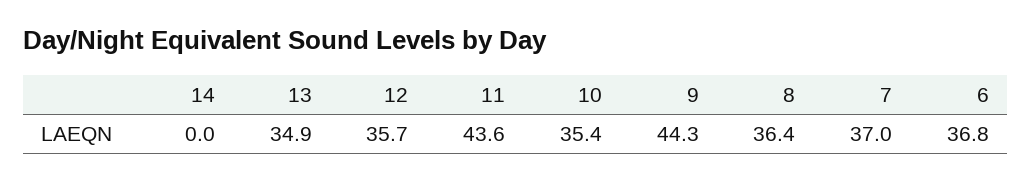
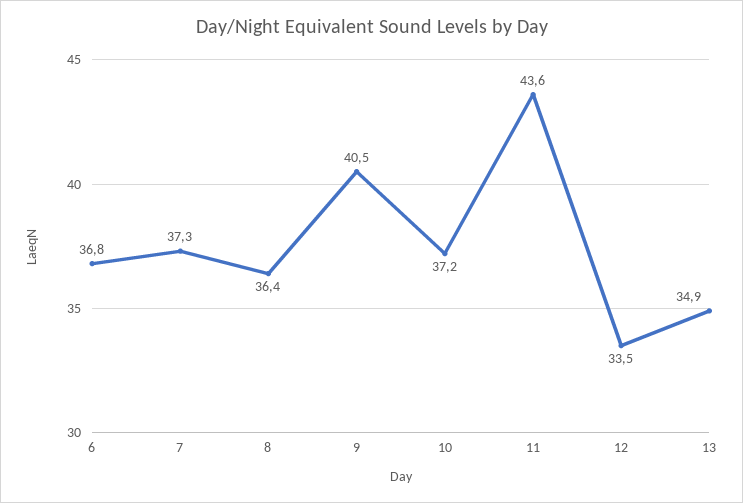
14: 0 -> none
12: 35.7 -> 33.5
10: 35.4 -> 37.2
9: 44.3 -> 40.5
7: 37 -> 37.3

